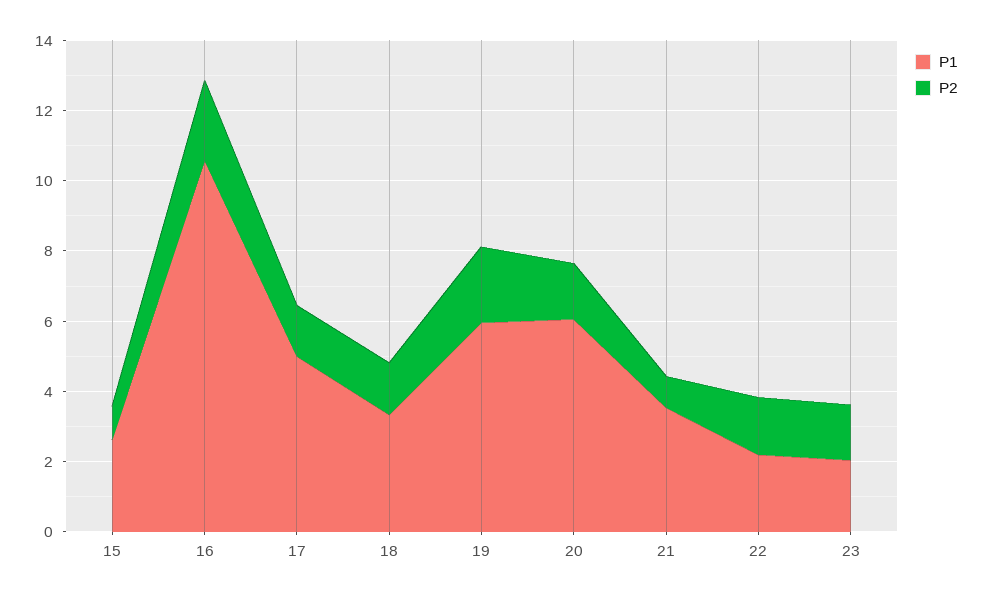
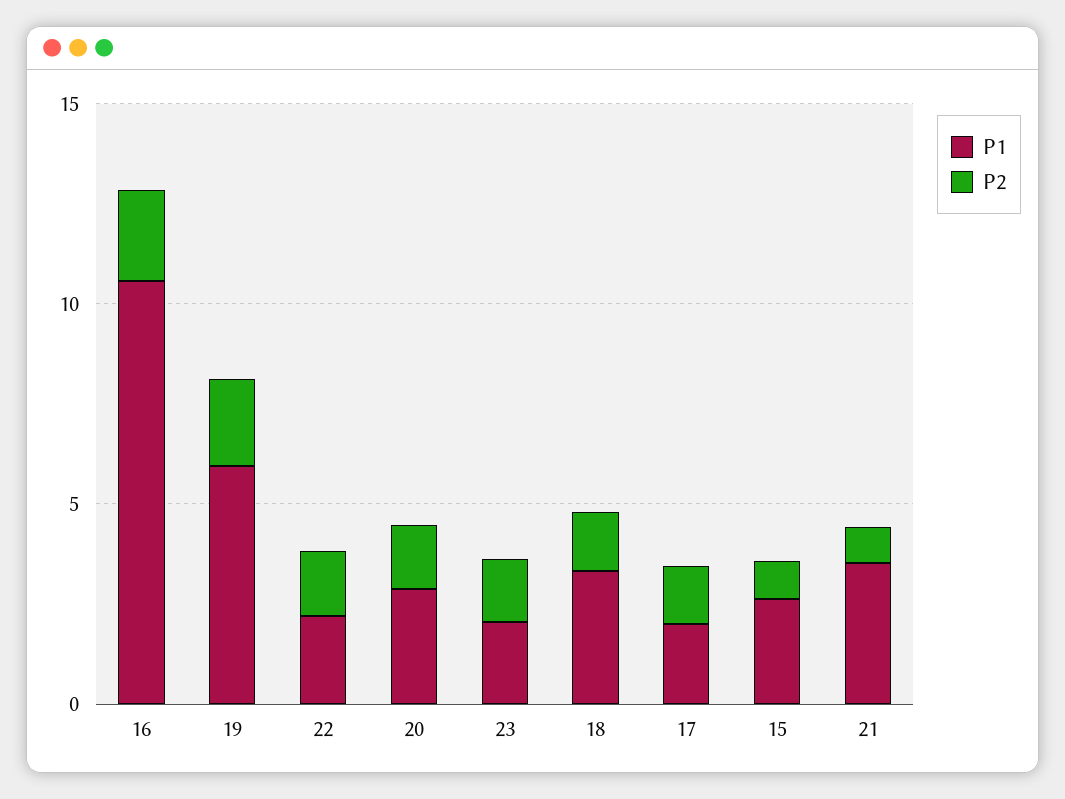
P1, 17: 5 -> 2
P1, 20: 6 -> 3

